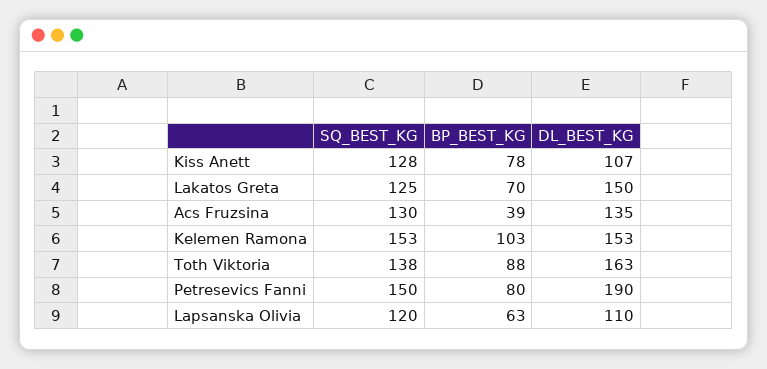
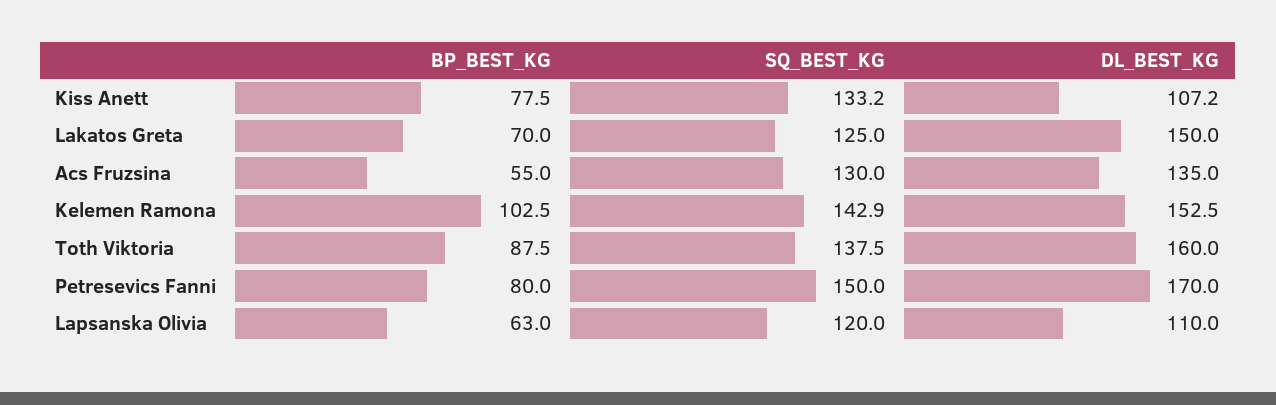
SQ_BEST_KG, Kiss Anett: 128 -> 133.2
BP_BEST_KG, Acs Fruzsina: 39 -> 55
SQ_BEST_KG, Kelemen Ramona: 153 -> 142.9
DL_BEST_KG, Toth Viktoria: 163 -> 160
DL_BEST_KG, Petresevics Fanni: 190 -> 170

